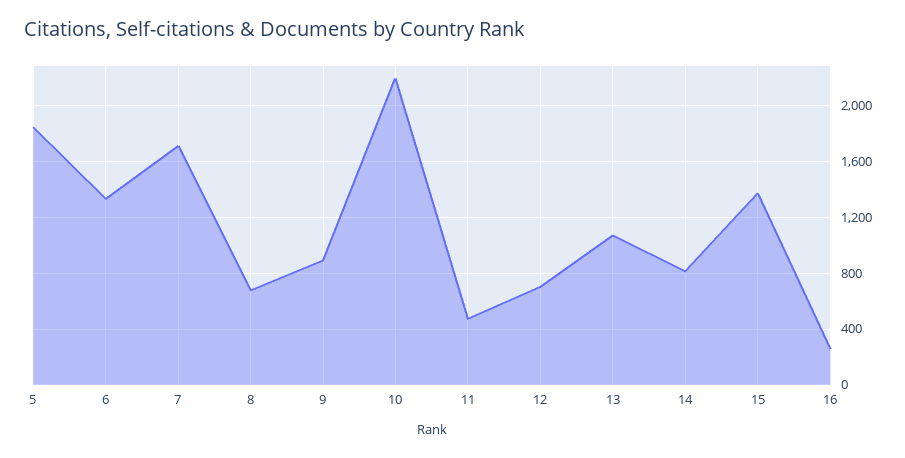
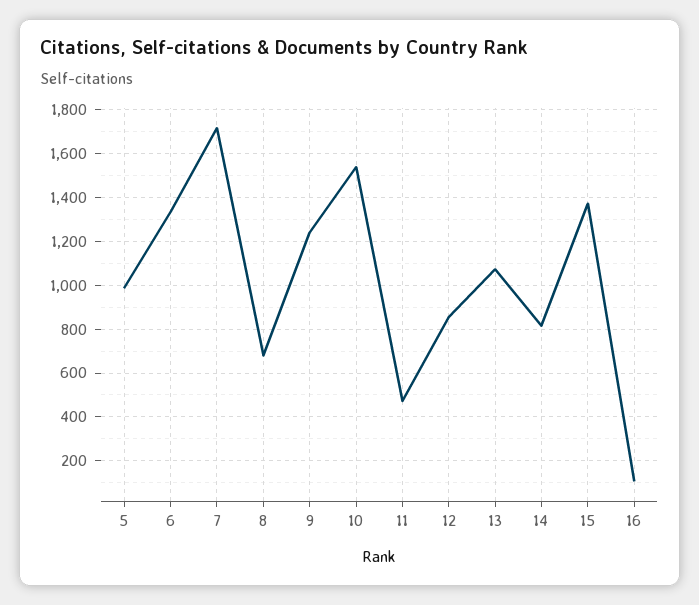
5: 1850 -> 1000
9: 900 -> 1250
10: 2200 -> 1550
12: 700 -> 850
16: 250 -> 100

